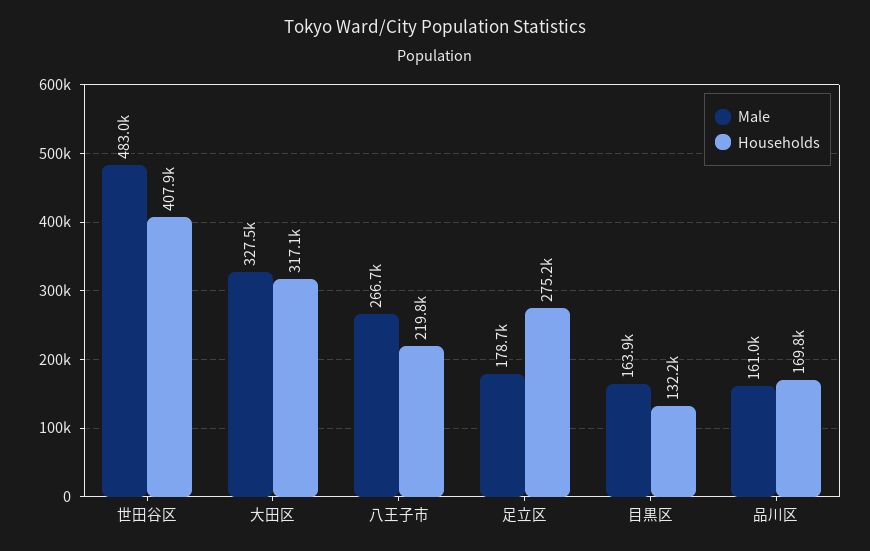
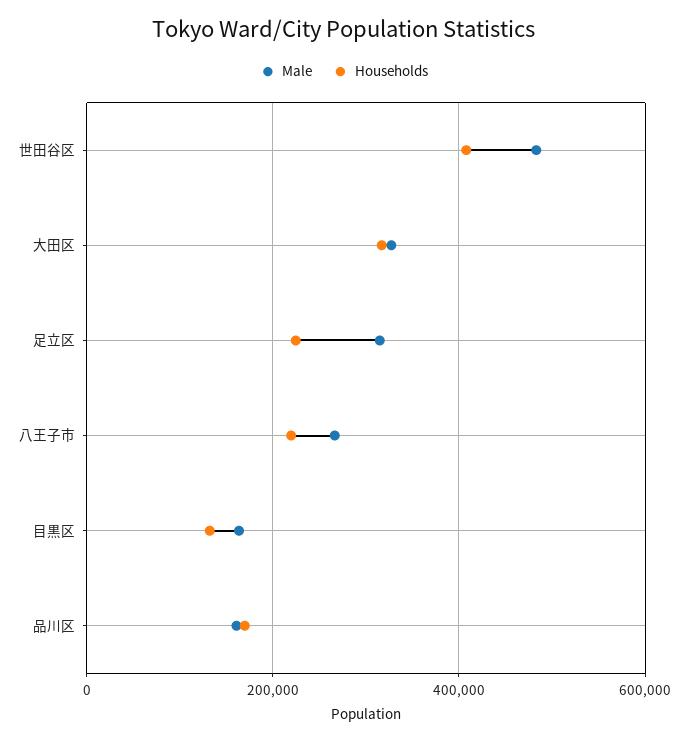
Male, 足立区: 178700 -> 320000
Households, 足立区: 275200 -> 220000

